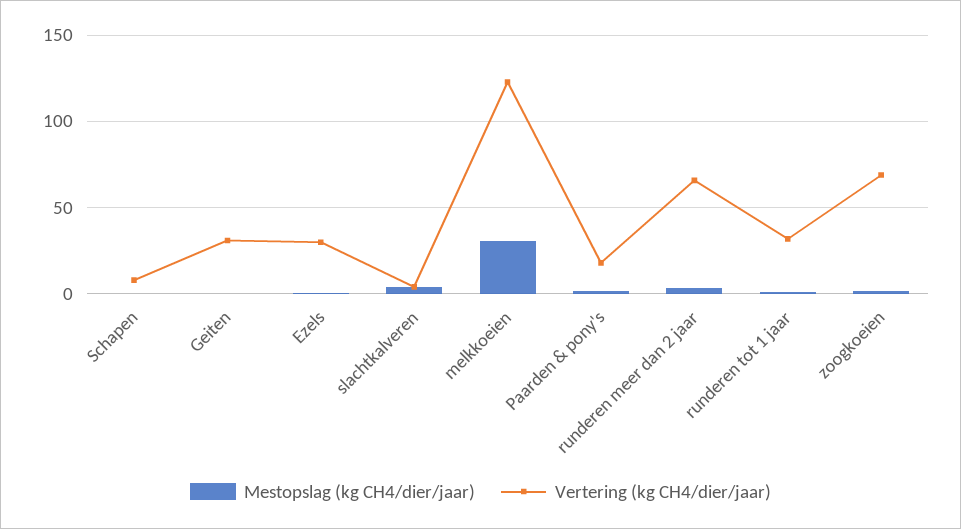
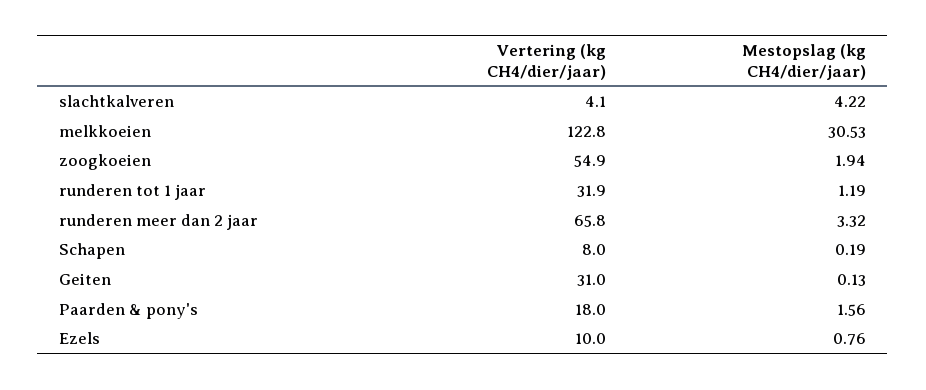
Vertering (kg CH4/dier/jaar), Ezels: 30 -> 10
Vertering (kg CH4/dier/jaar), zoogkoeien: 70 -> 54.9

